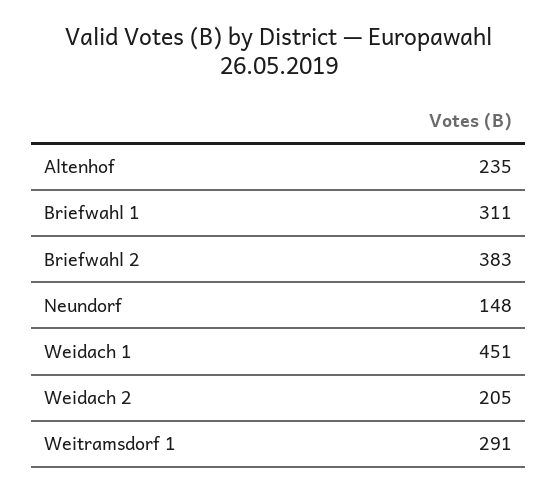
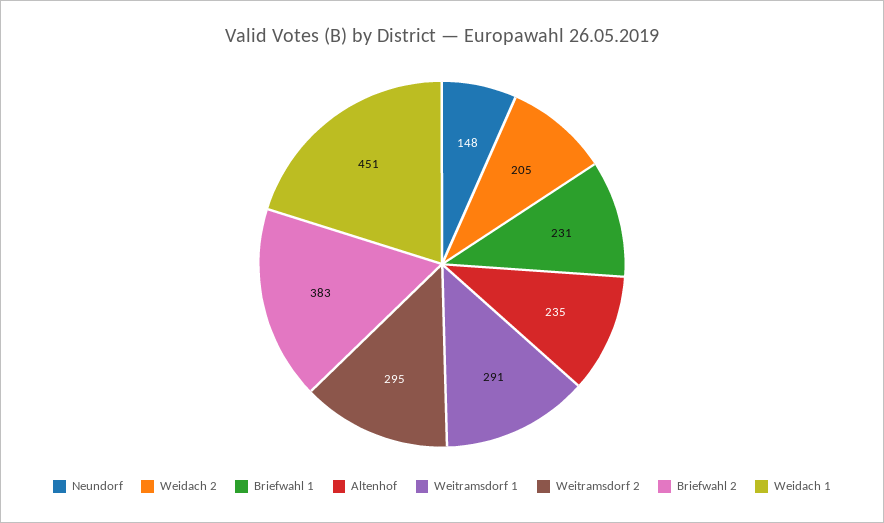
Briefwahl 1: 311 -> 231
Weitramsdorf 2: none -> 295

